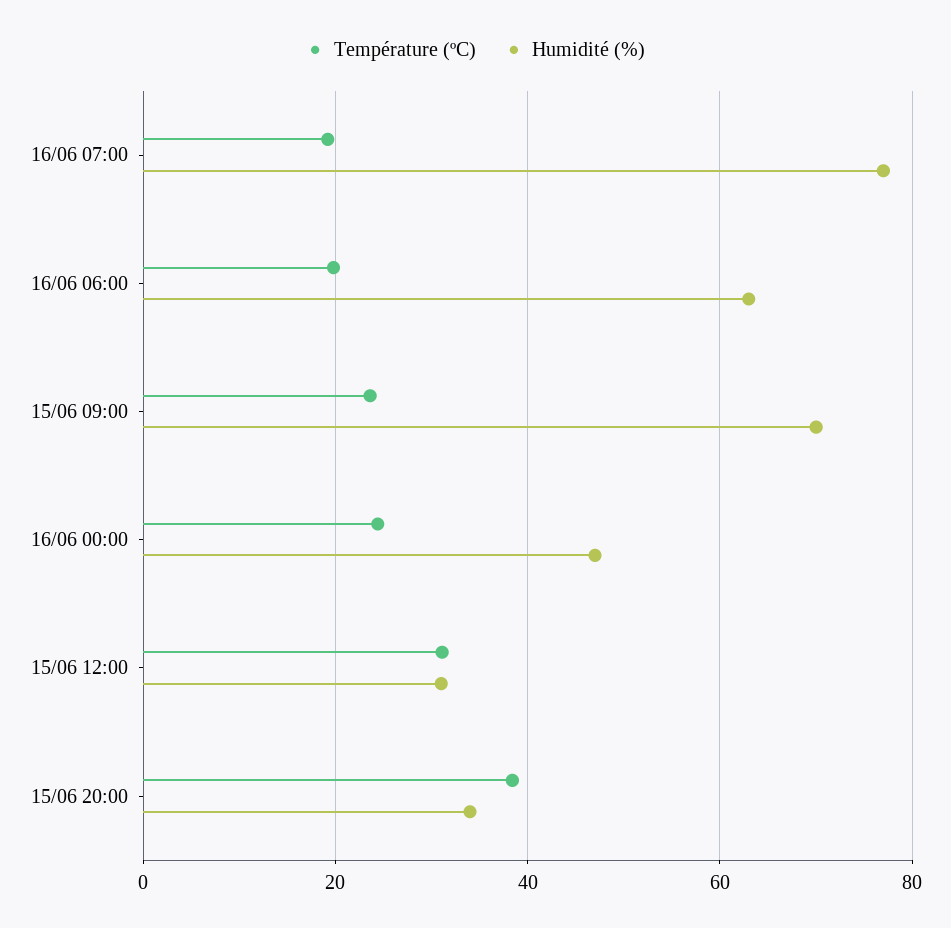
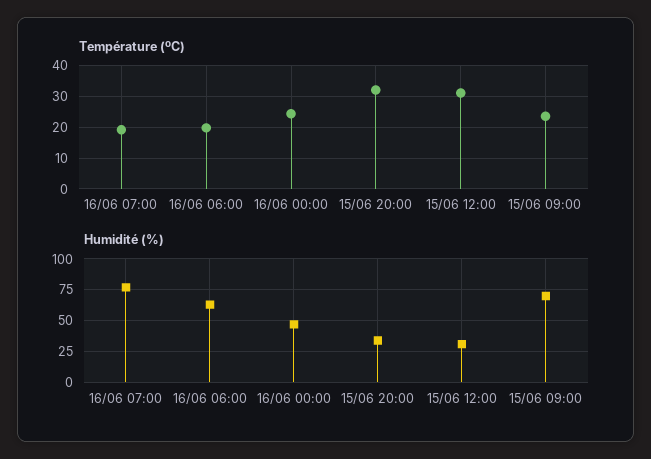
Température (ºC), 15/06 20:00: 38 -> 32

